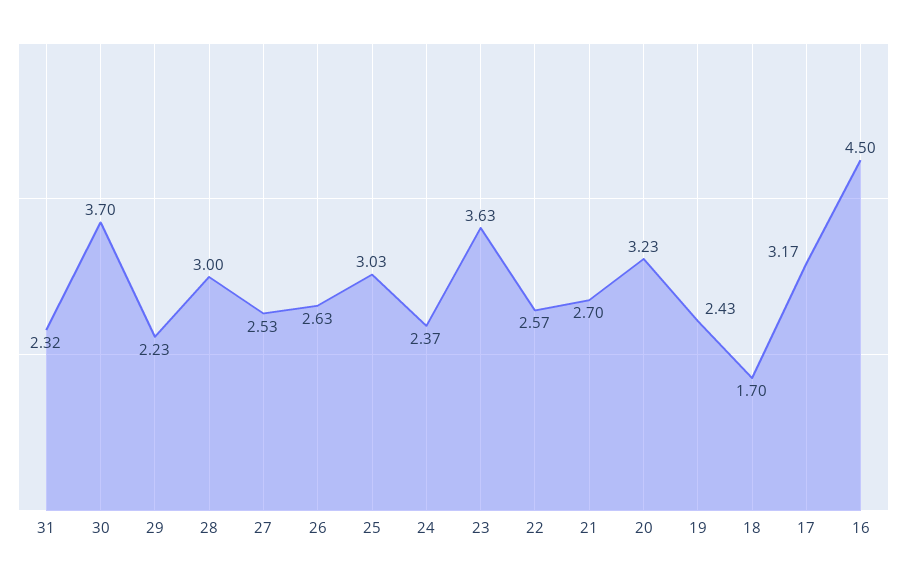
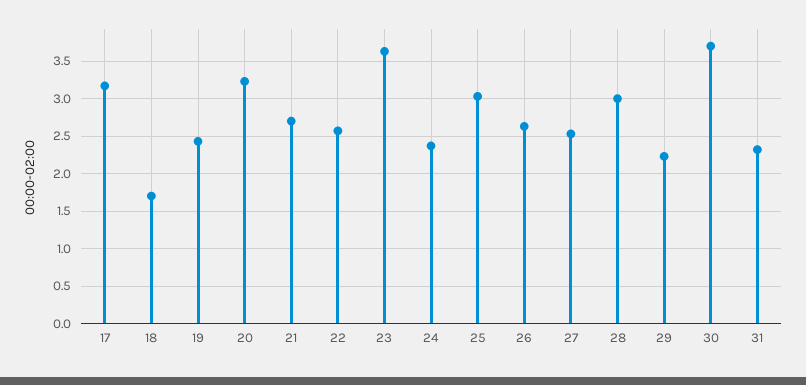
16: 4.5 -> none

